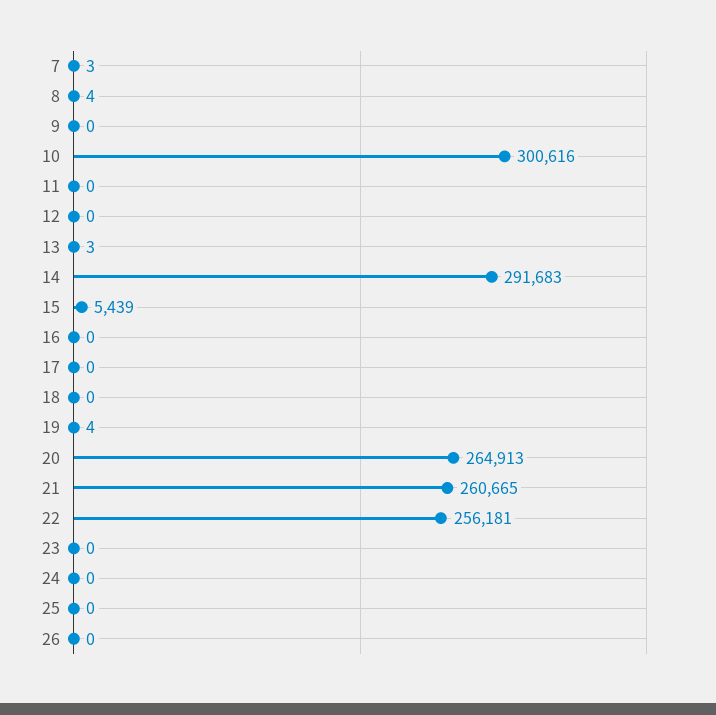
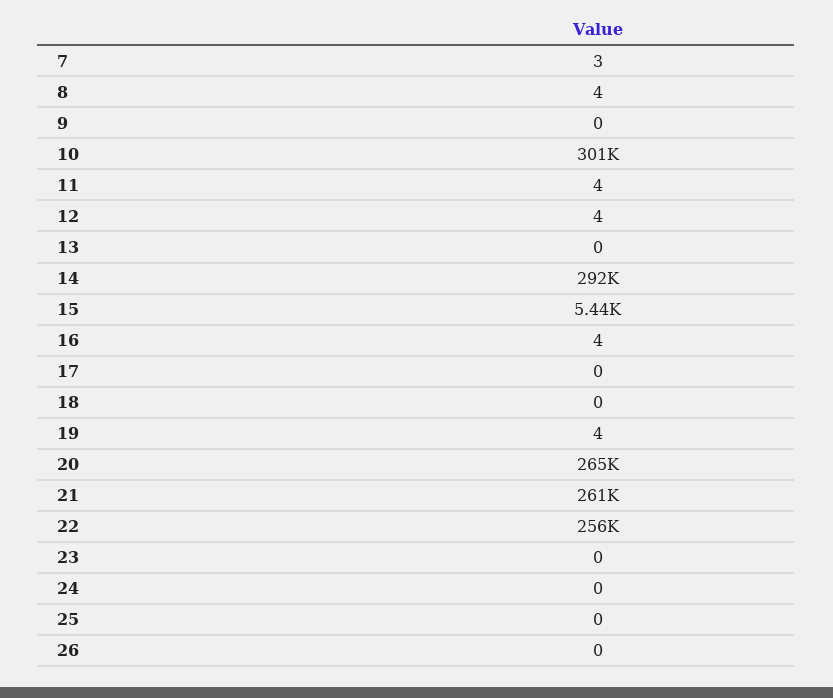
11: 0 -> 4
12: 0 -> 4
13: 3 -> 0
16: 0 -> 4

